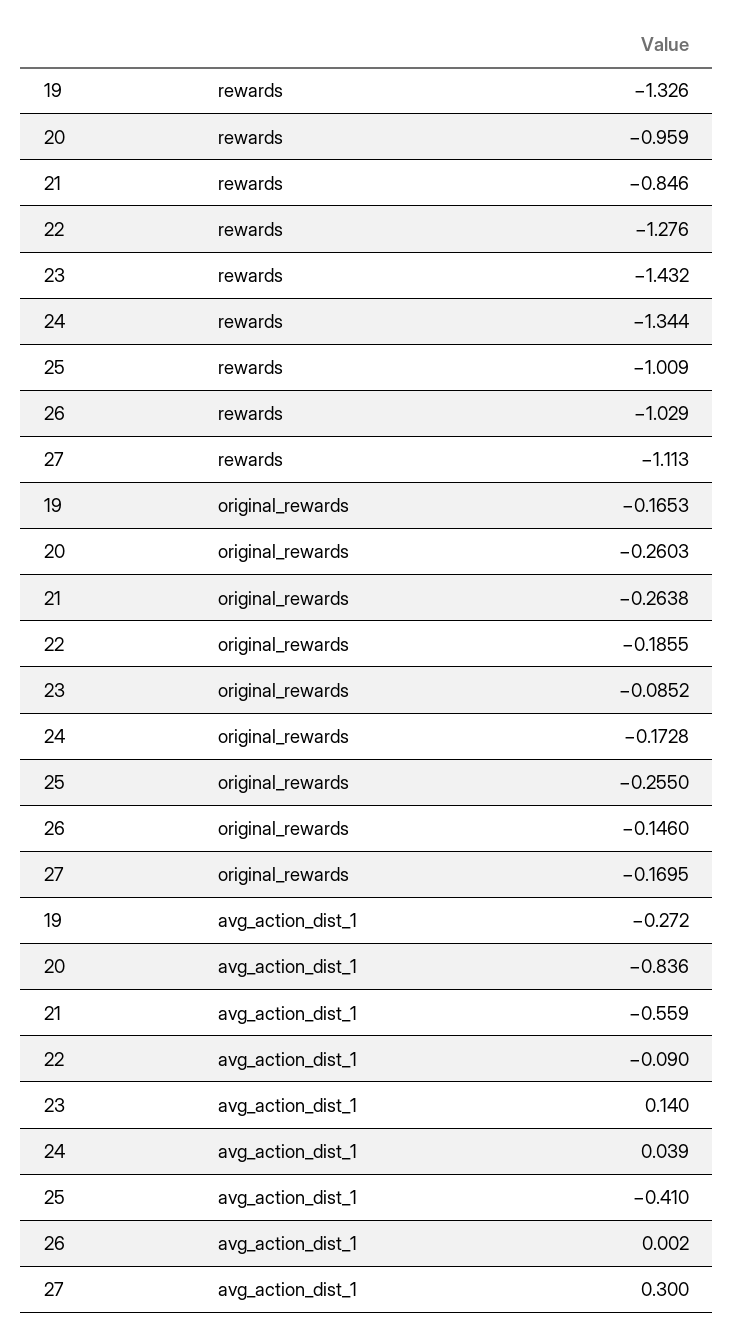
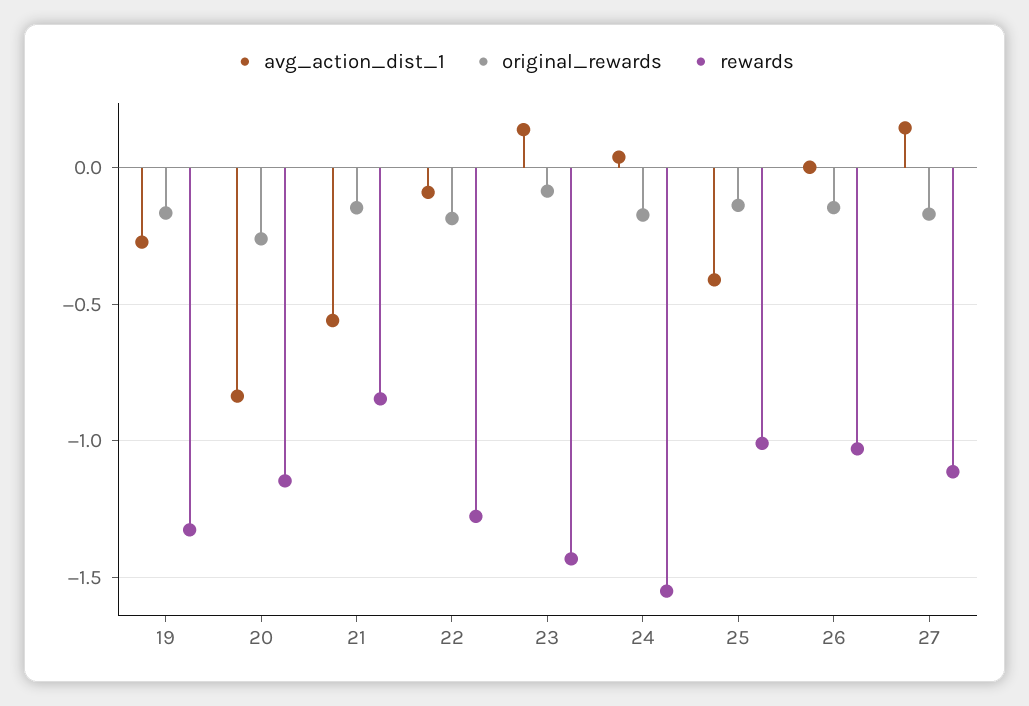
rewards, 20: -0.959 -> -1.15
rewards, 24: -1.344 -> -1.55
original_rewards, 21: -0.2638 -> -0.15
original_rewards, 25: -0.255 -> -0.15
avg_action_dist_1, 27: 0.3 -> 0.15

